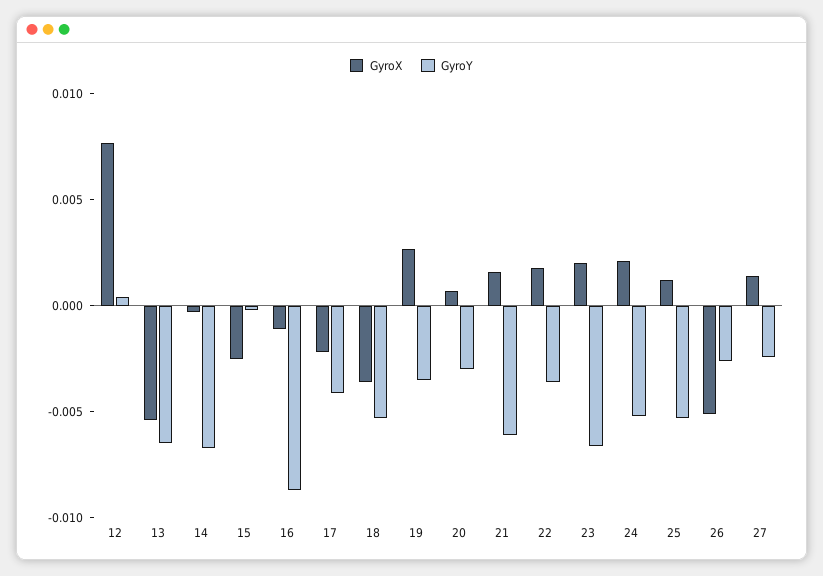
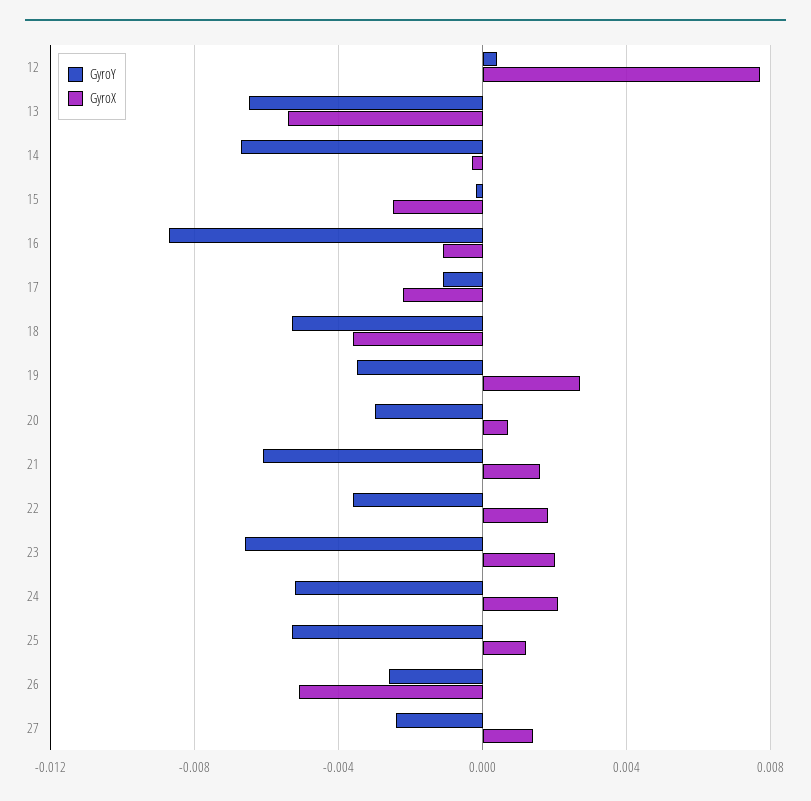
GyroY, 17: -0.004 -> -0.001

